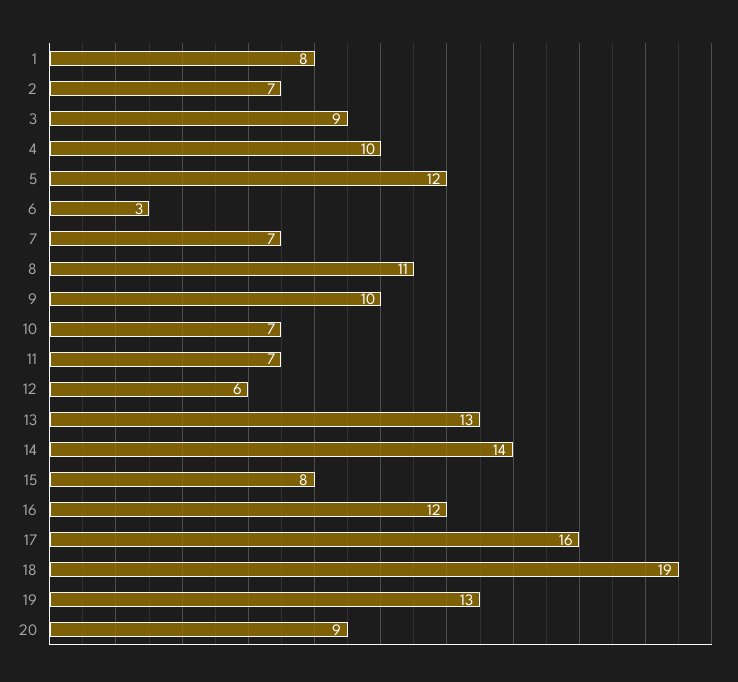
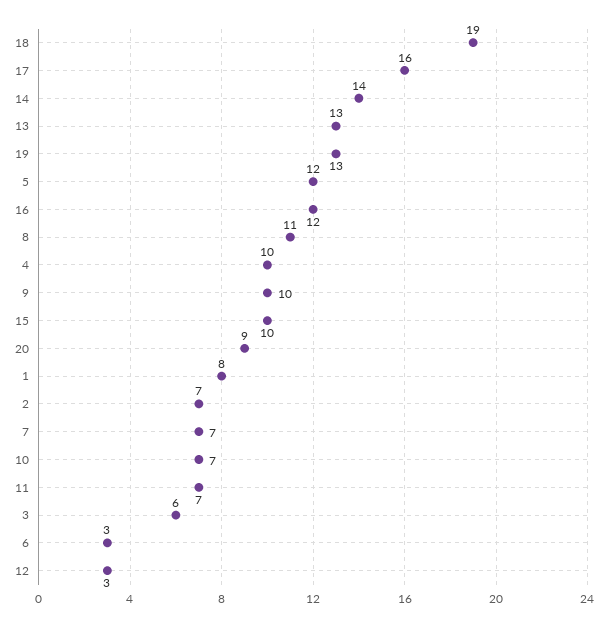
3: 9 -> 6
12: 6 -> 3
15: 8 -> 10

